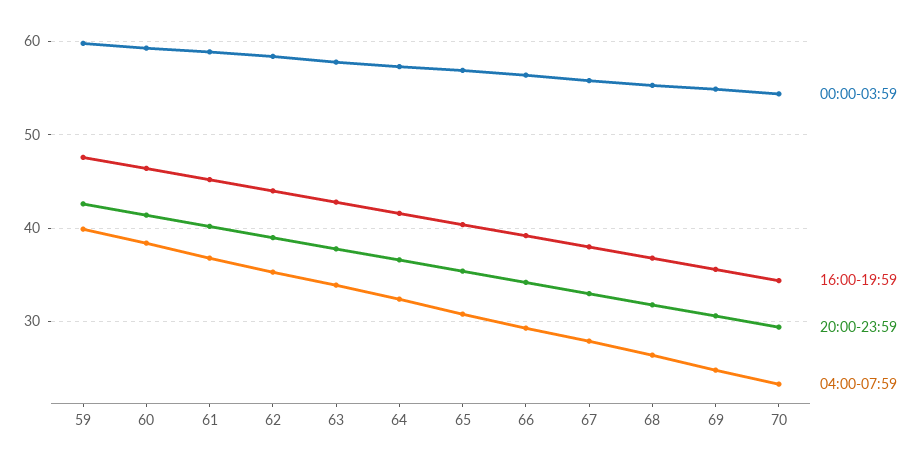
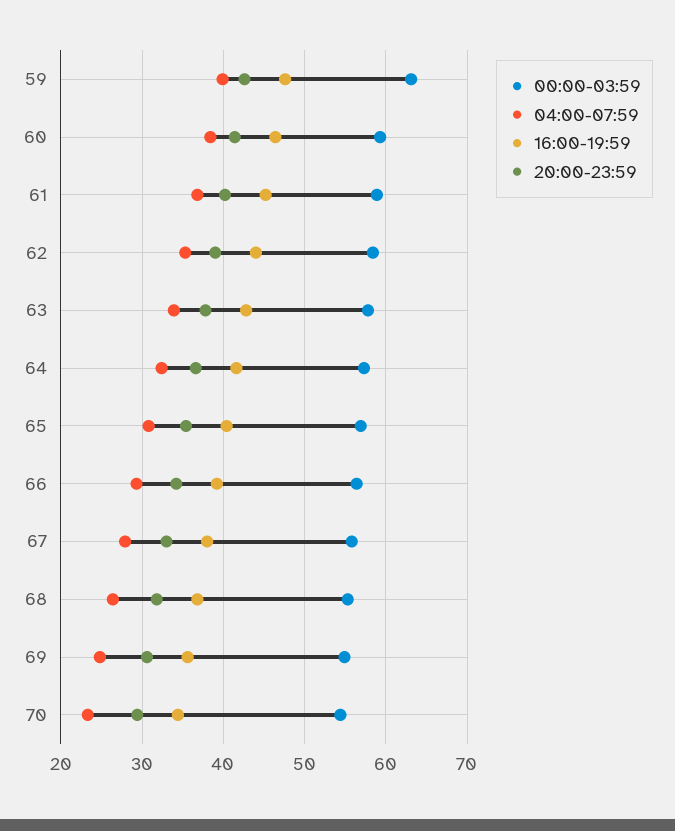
00:00-03:59, 59: 60 -> 63

